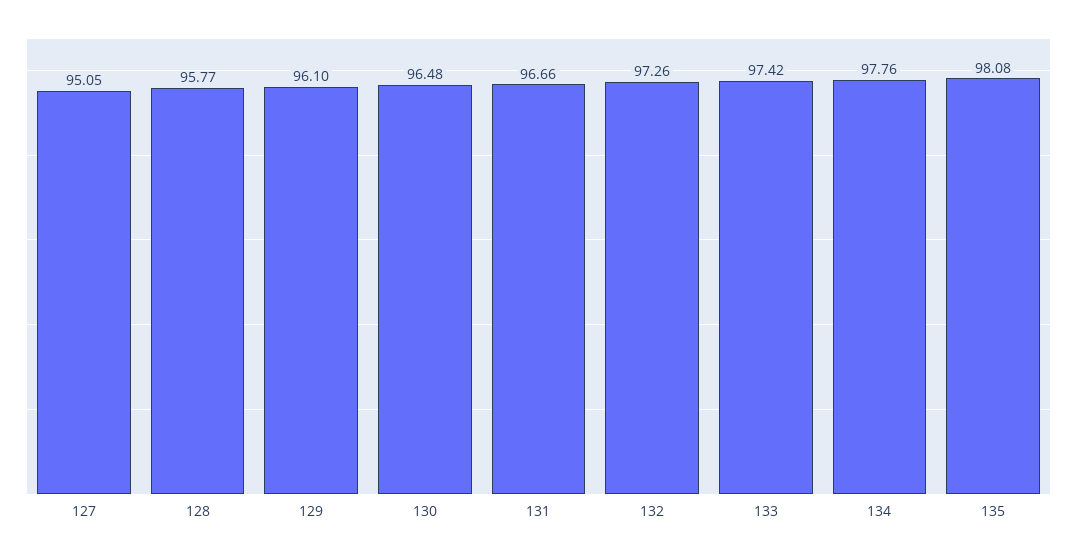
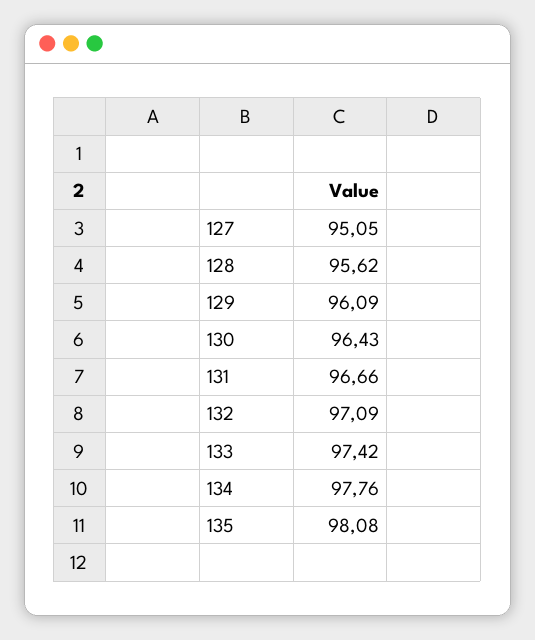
128: 95.77 -> 95.62
129: 96.1 -> 96.09
130: 96.48 -> 96.43
132: 97.26 -> 97.09

